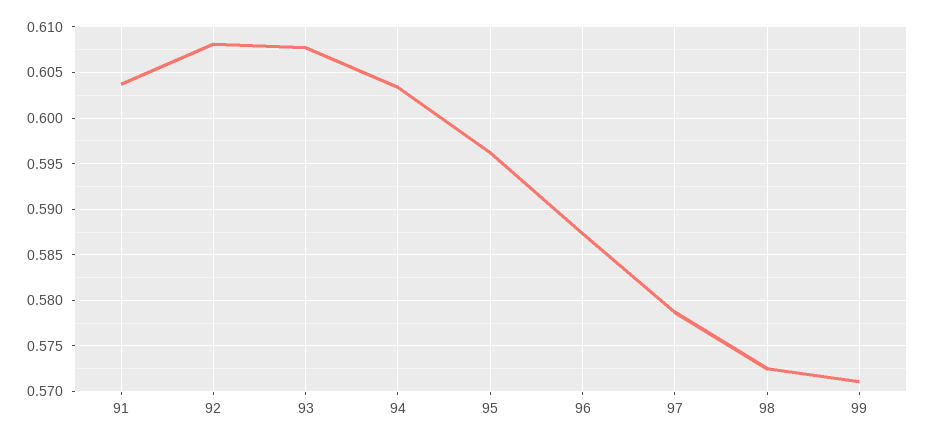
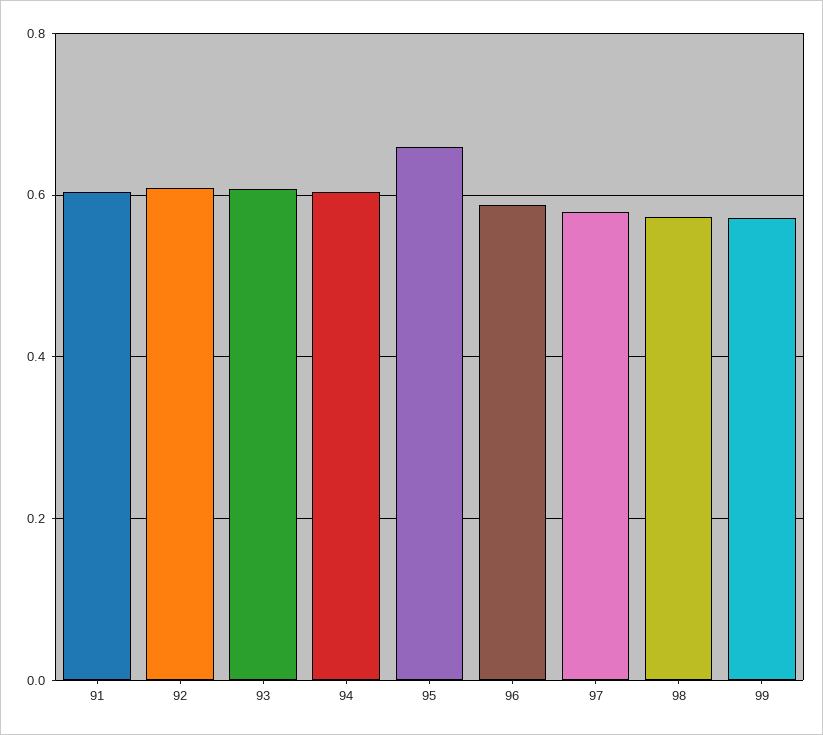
95: 0.596 -> 0.66

